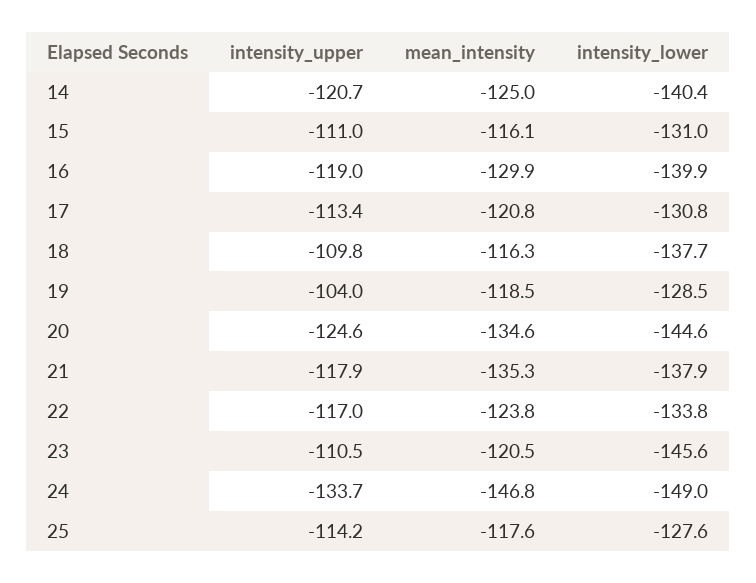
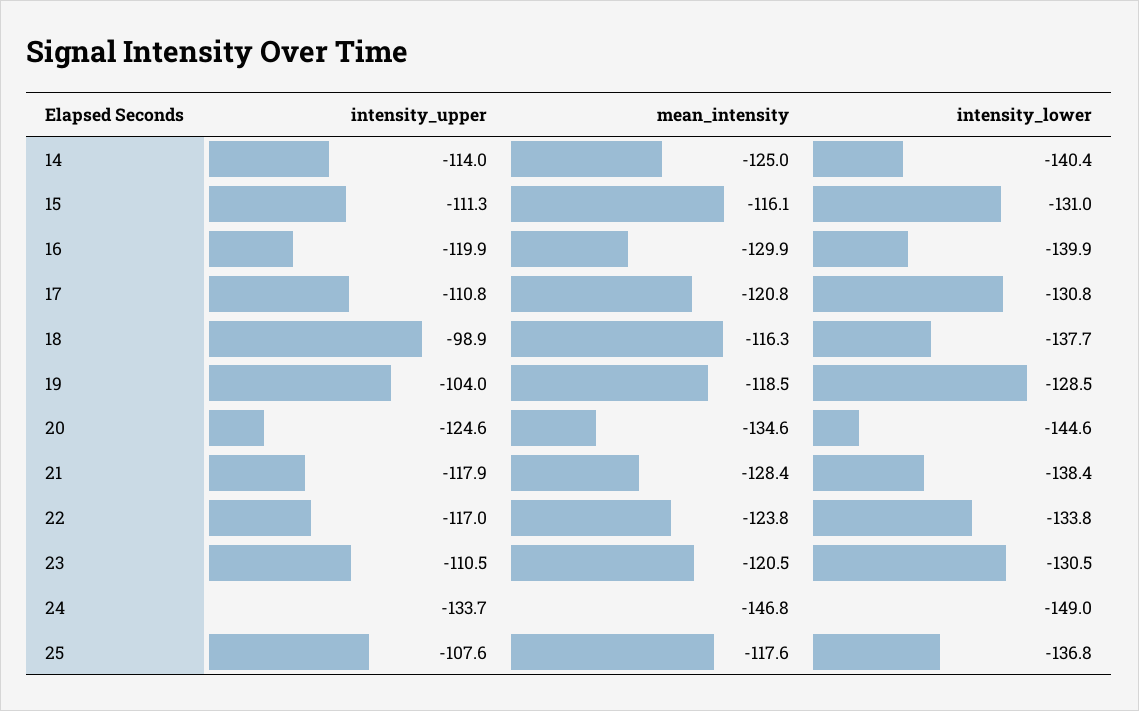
intensity_upper, 14: -120.7 -> -114
intensity_upper, 15: -111 -> -111.3
intensity_upper, 16: -119 -> -119.9
intensity_upper, 17: -113.4 -> -110.8
intensity_upper, 18: -109.8 -> -98.9
mean_intensity, 21: -135.3 -> -128.4
intensity_lower, 21: -137.9 -> -138.4
intensity_lower, 23: -145.6 -> -130.5
intensity_upper, 25: -114.2 -> -107.6
intensity_lower, 25: -127.6 -> -136.8

